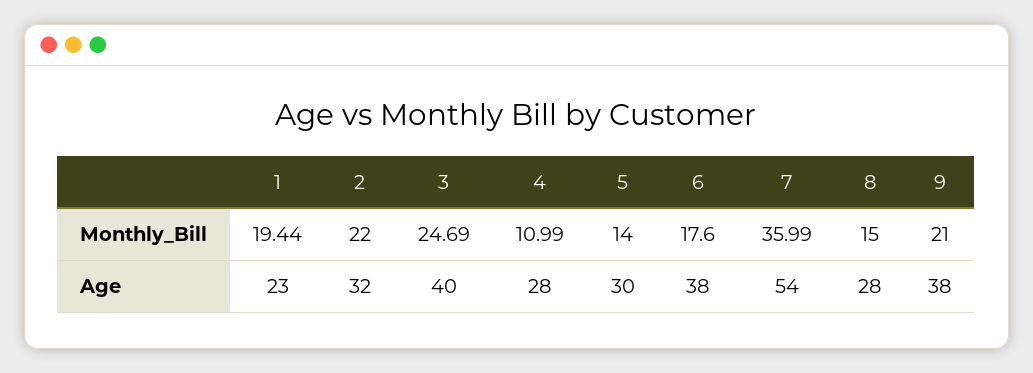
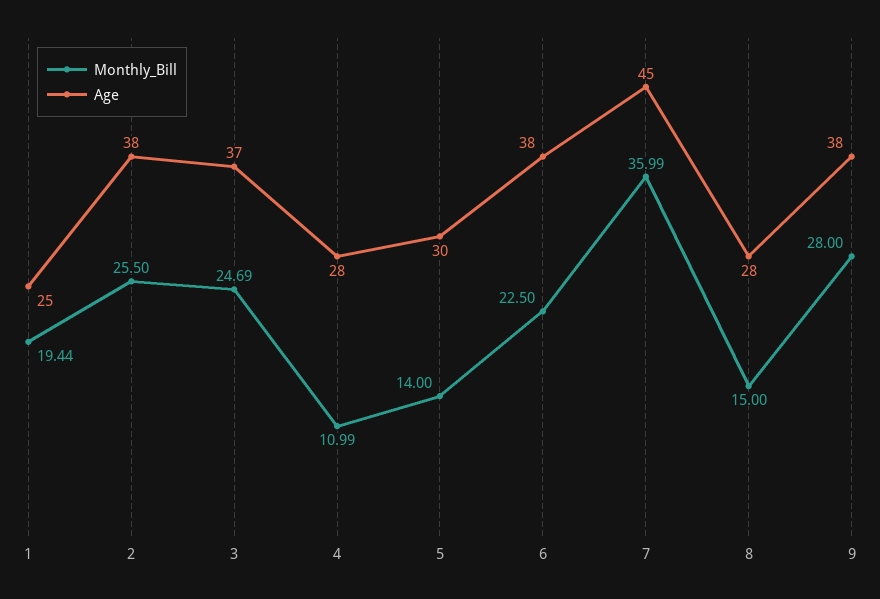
Monthly_Bill, 2: 22 -> 25.5
Monthly_Bill, 6: 17.6 -> 22.5
Monthly_Bill, 9: 21 -> 28
Age, 1: 23 -> 25
Age, 2: 32 -> 38
Age, 3: 40 -> 37
Age, 7: 54 -> 45

